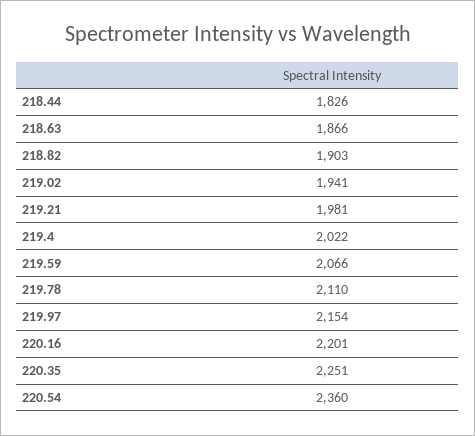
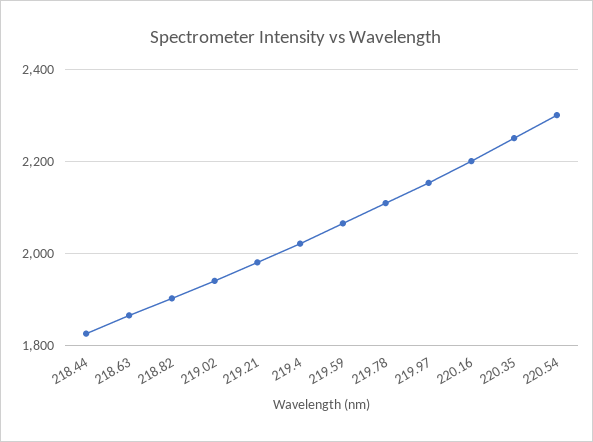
220.54: 2360 -> 2300

